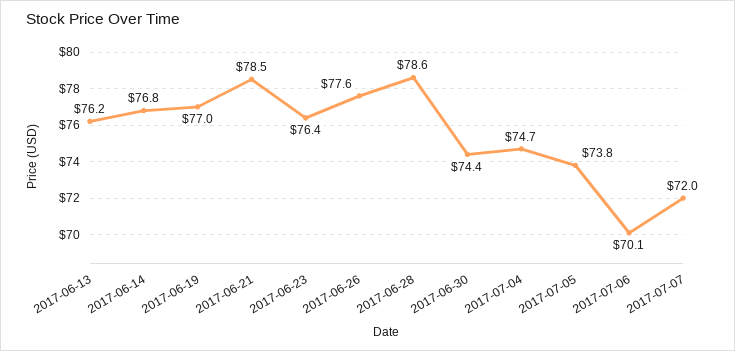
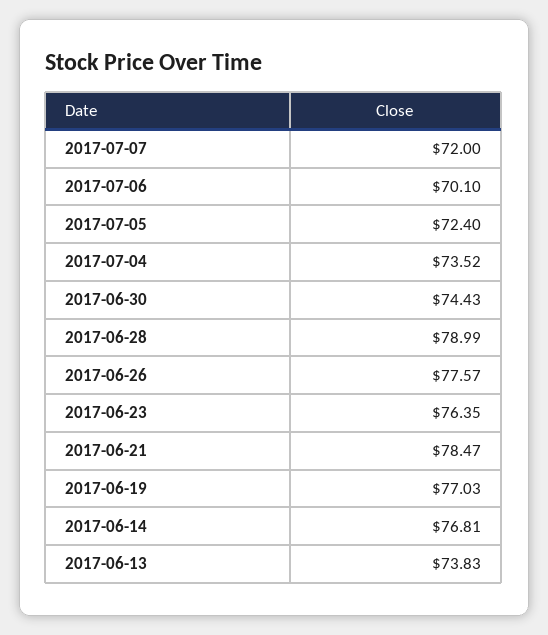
2017-06-13: 76.2 -> 73.83
2017-06-28: 78.6 -> 78.99
2017-07-04: 74.7 -> 73.52
2017-07-05: 73.8 -> 72.4

